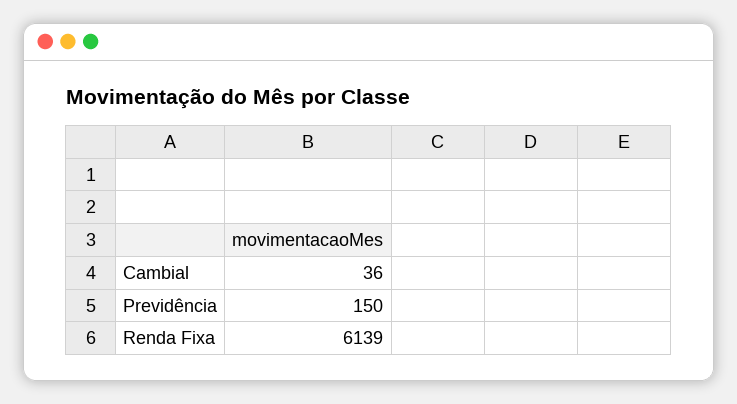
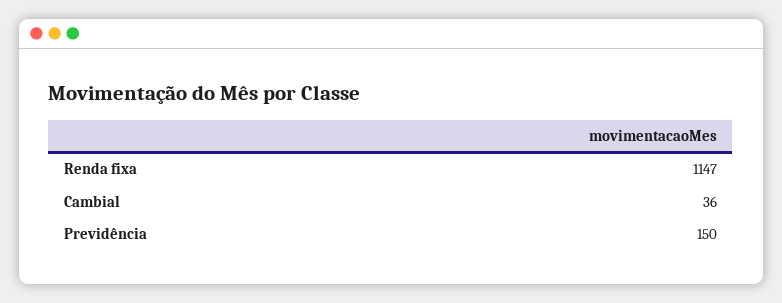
Renda Fixa: 6139 -> 1147

